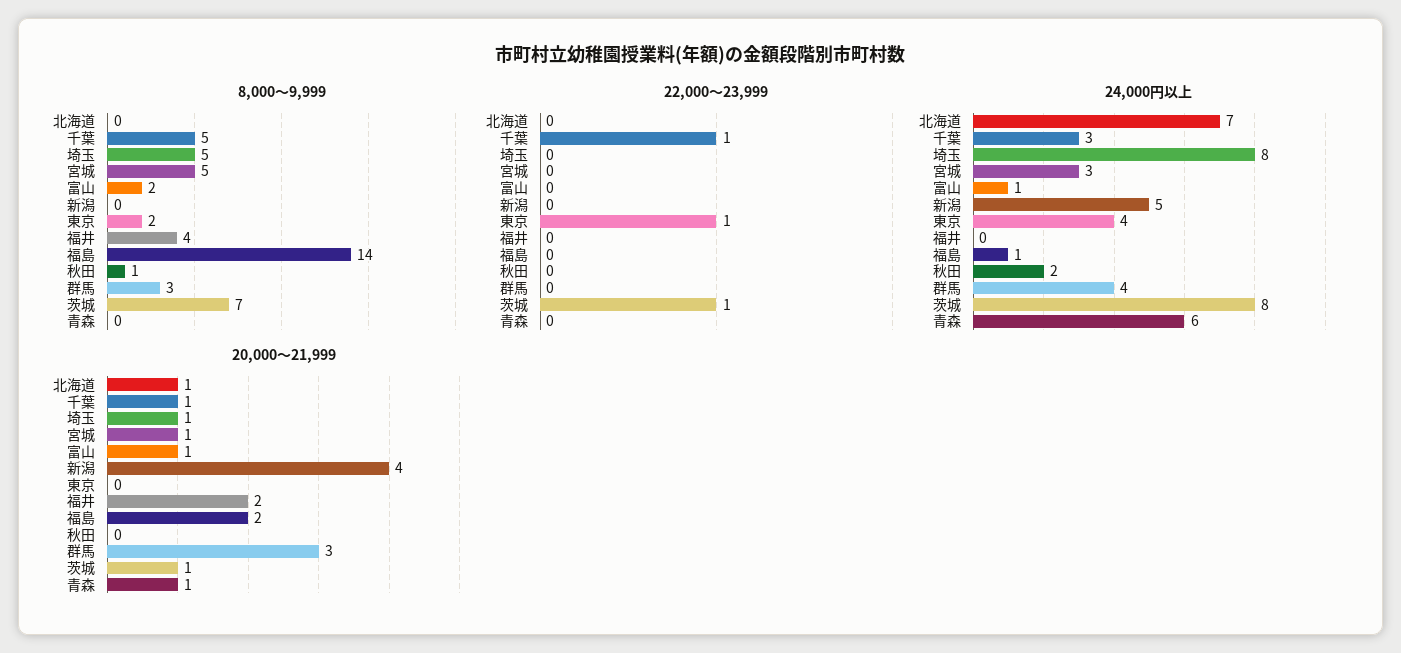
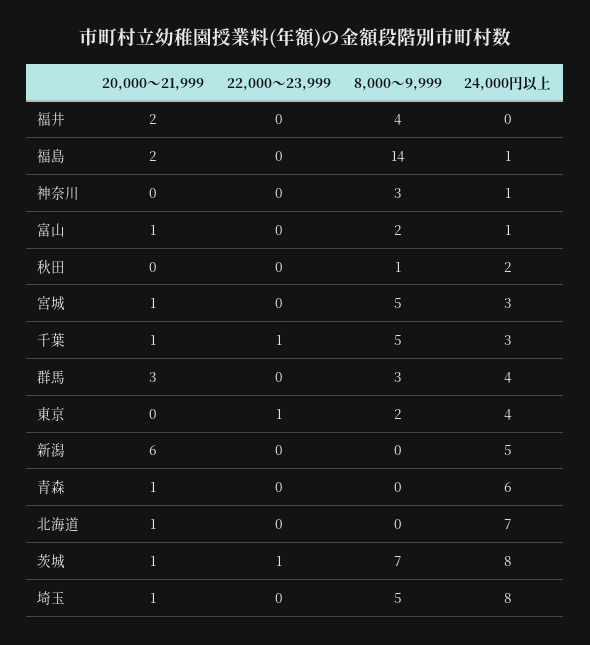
20,000～21,999, 新潟: 4 -> 6
20,000～21,999, 神奈川: none -> 0
22,000～23,999, 神奈川: none -> 0
8,000～9,999, 神奈川: none -> 3
24,000円以上, 神奈川: none -> 1

